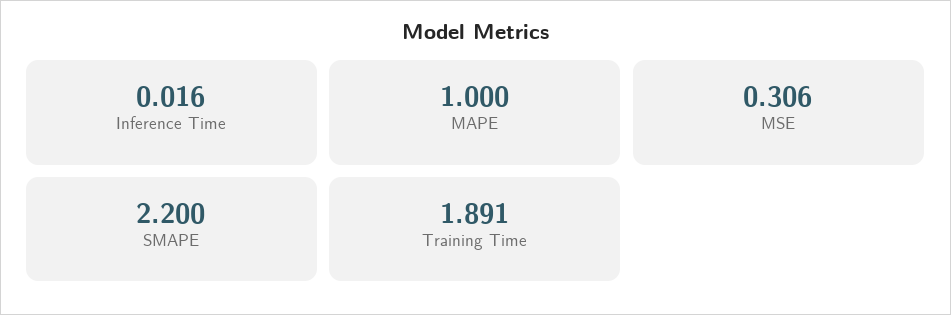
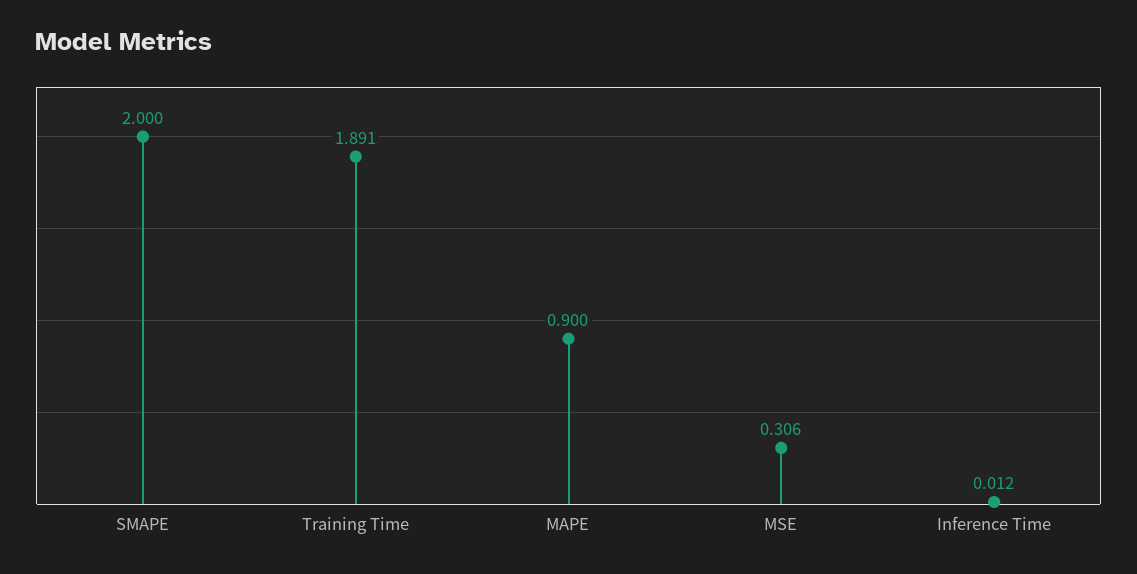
Inference Time: 0.016 -> 0.012
MAPE: 1 -> 0.9
SMAPE: 2.2 -> 2

